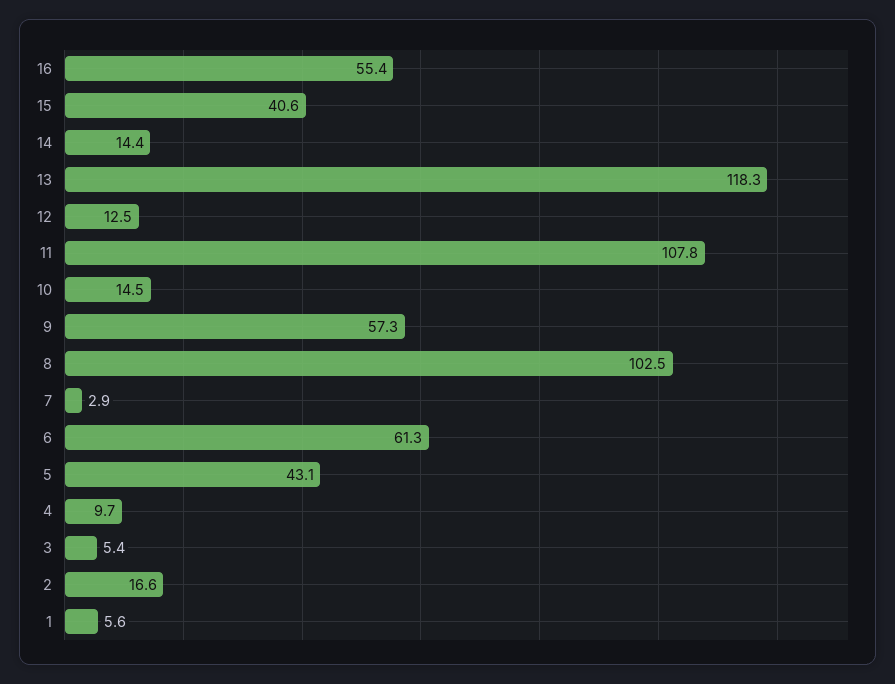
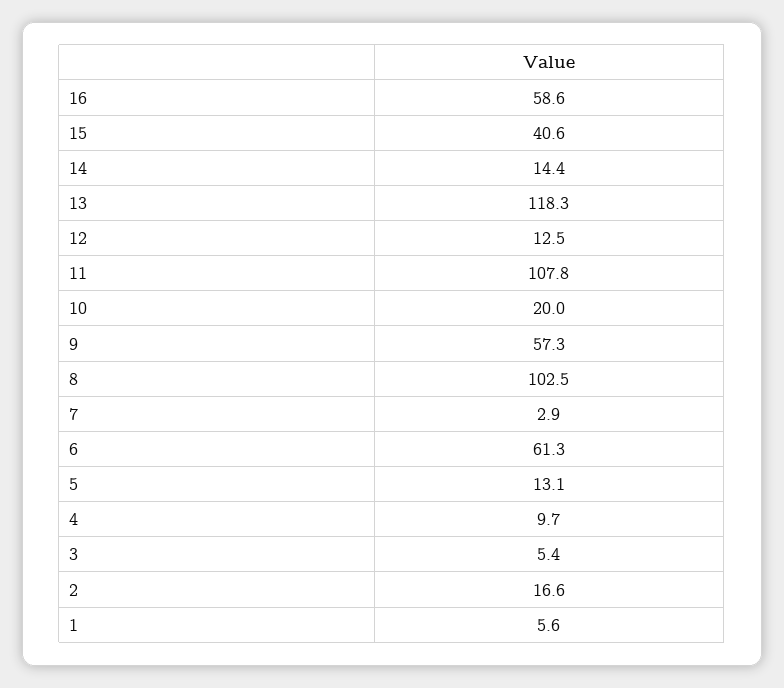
16: 55.4 -> 58.6
10: 14.5 -> 20
5: 43.1 -> 13.1

